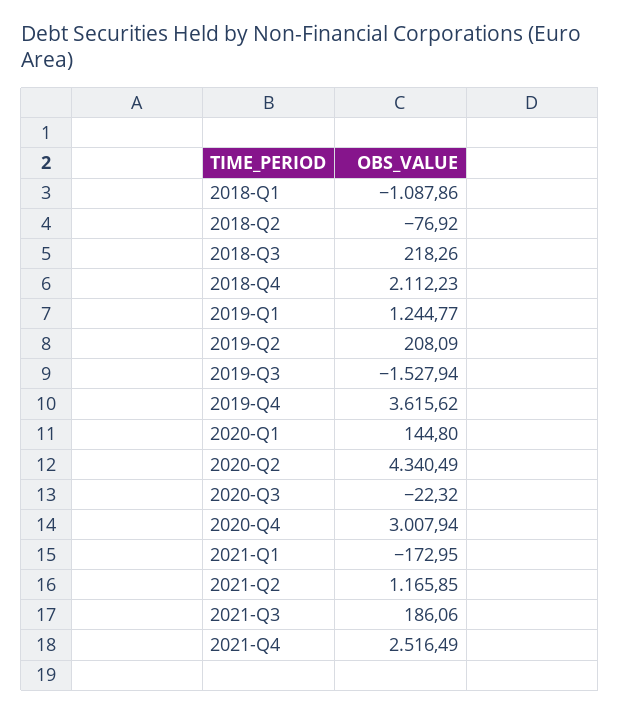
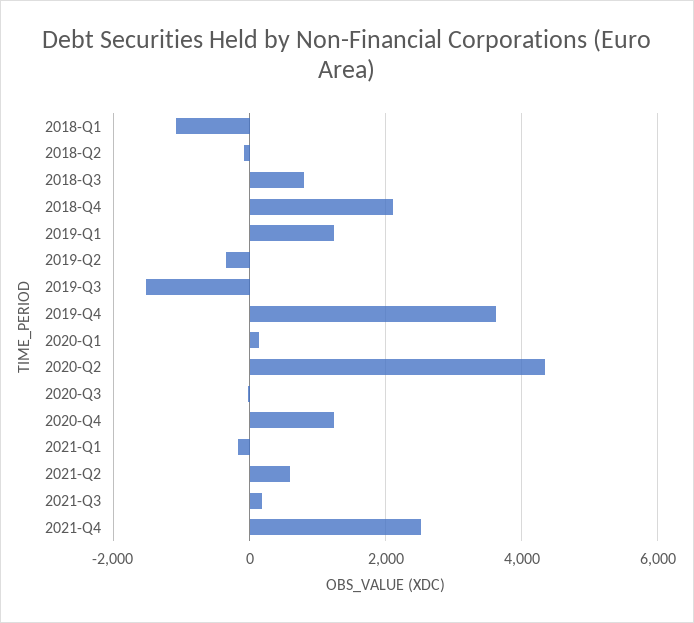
2018-Q3: 218.26 -> 800
2019-Q2: 208.09 -> -400
2020-Q4: 3007.94 -> 1200
2021-Q2: 1165.85 -> 600

